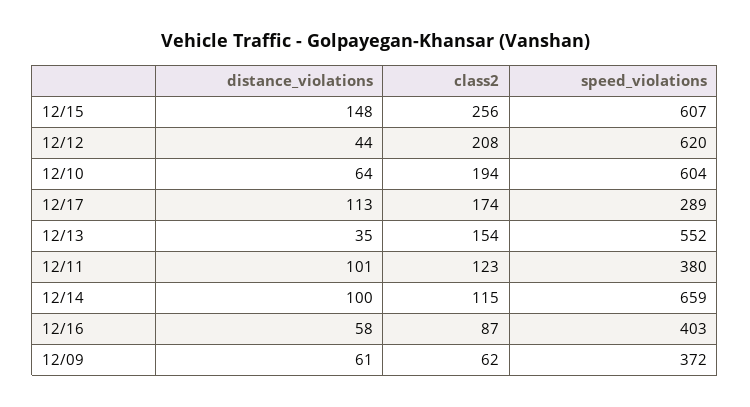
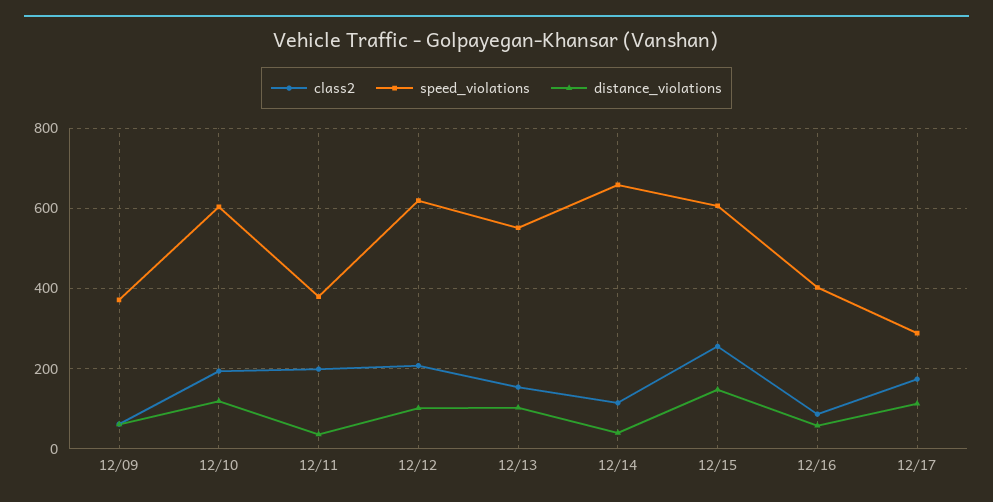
distance_violations, 12/12: 44 -> 100
distance_violations, 12/10: 64 -> 120
distance_violations, 12/13: 35 -> 100
distance_violations, 12/11: 101 -> 40
class2, 12/11: 123 -> 200
distance_violations, 12/14: 100 -> 40

